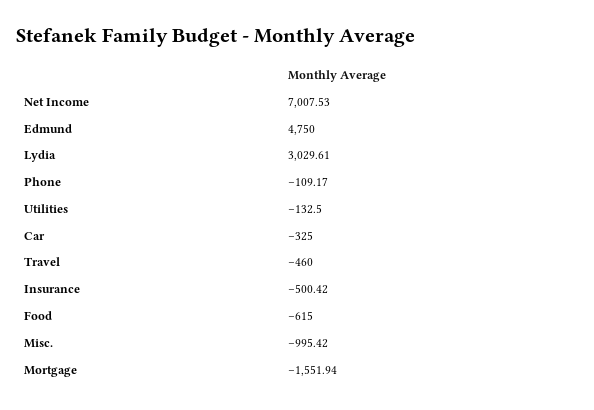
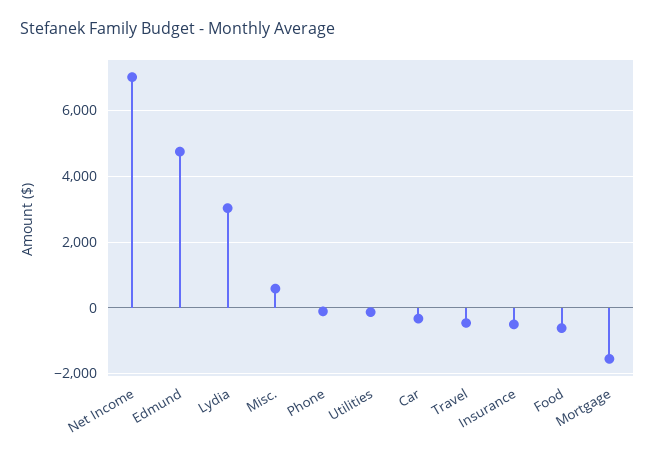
Misc.: -995.42 -> 600

